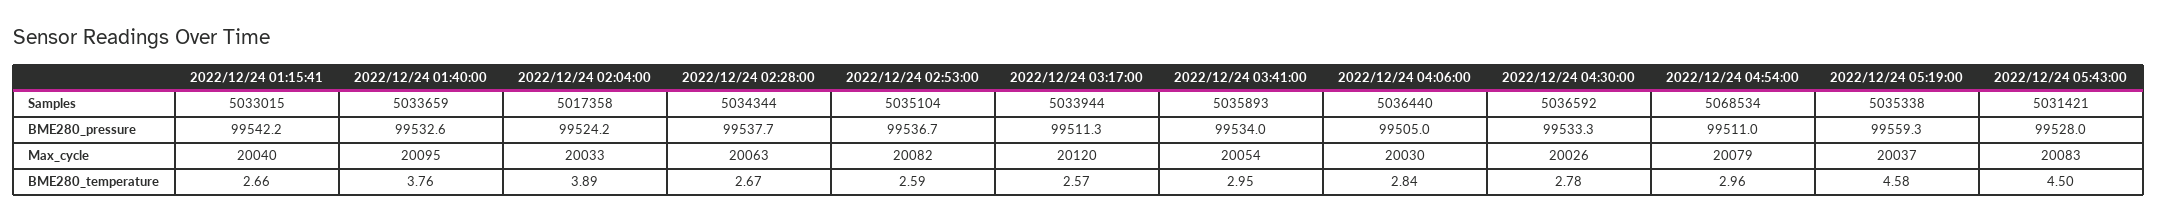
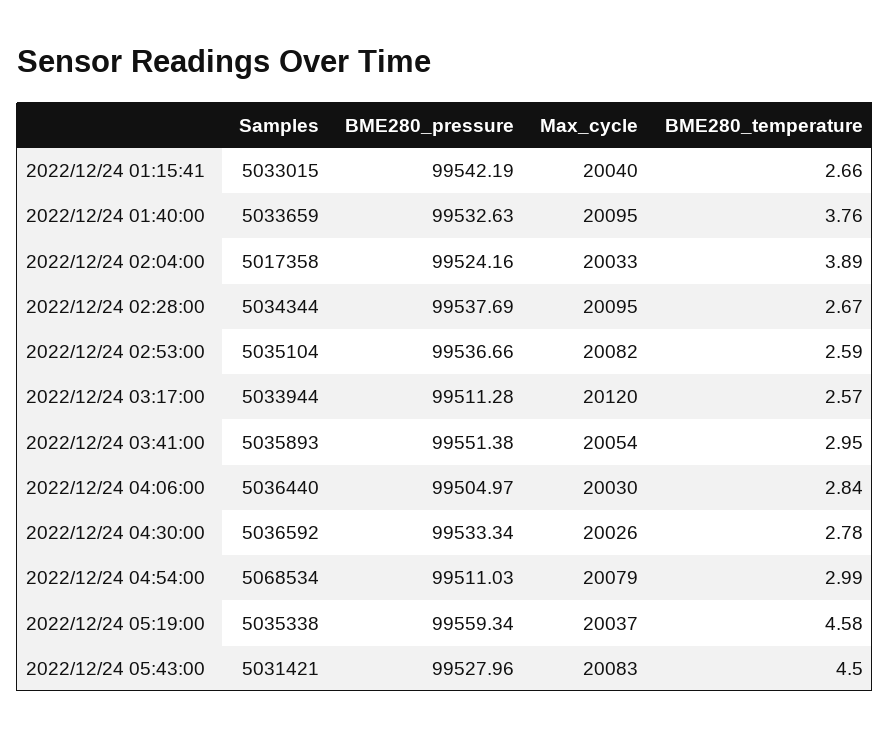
2022/12/24 03:41:00, BME280_pressure: 99534 -> 99551.38
2022/12/24 02:28:00, Max_cycle: 20063 -> 20095
2022/12/24 04:54:00, BME280_temperature: 2.96 -> 2.99

